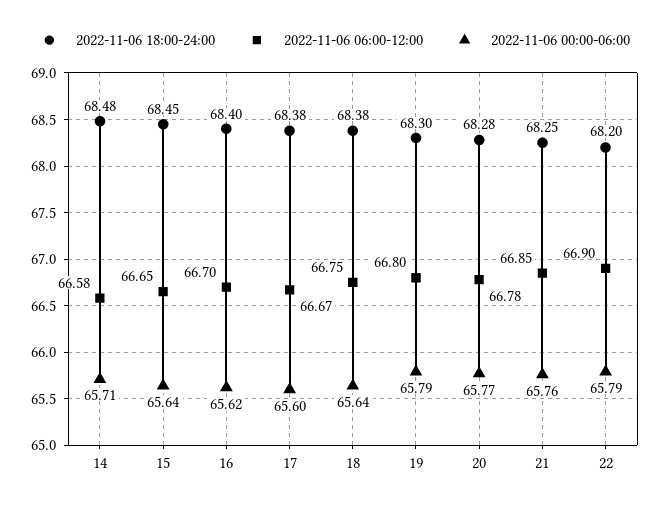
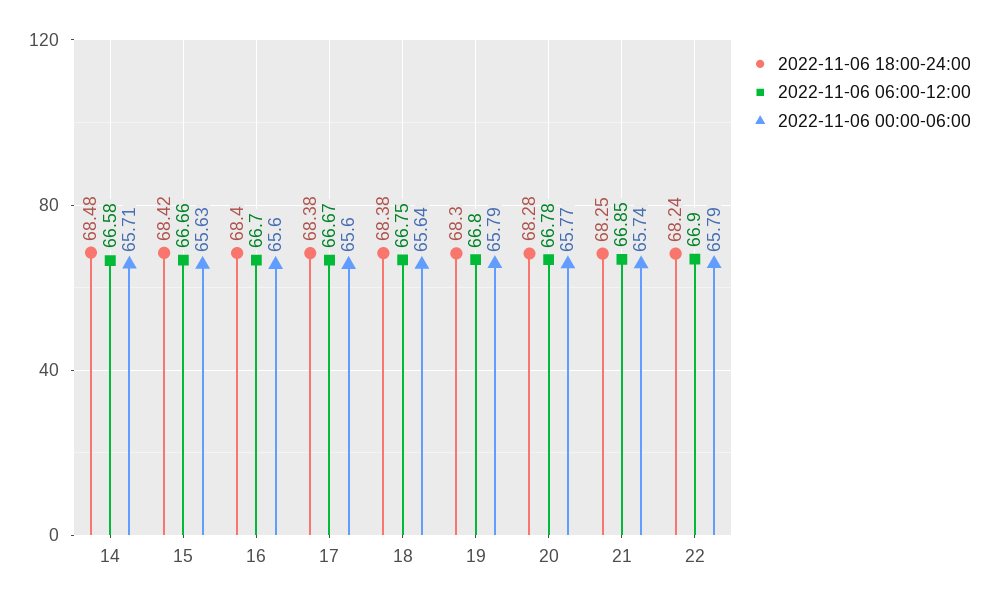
2022-11-06 18:00-24:00, 15: 68.45 -> 68.42
2022-11-06 06:00-12:00, 15: 66.65 -> 66.66
2022-11-06 00:00-06:00, 15: 65.64 -> 65.63
2022-11-06 00:00-06:00, 16: 65.62 -> 65.6
2022-11-06 00:00-06:00, 21: 65.76 -> 65.74
2022-11-06 18:00-24:00, 22: 68.2 -> 68.24

